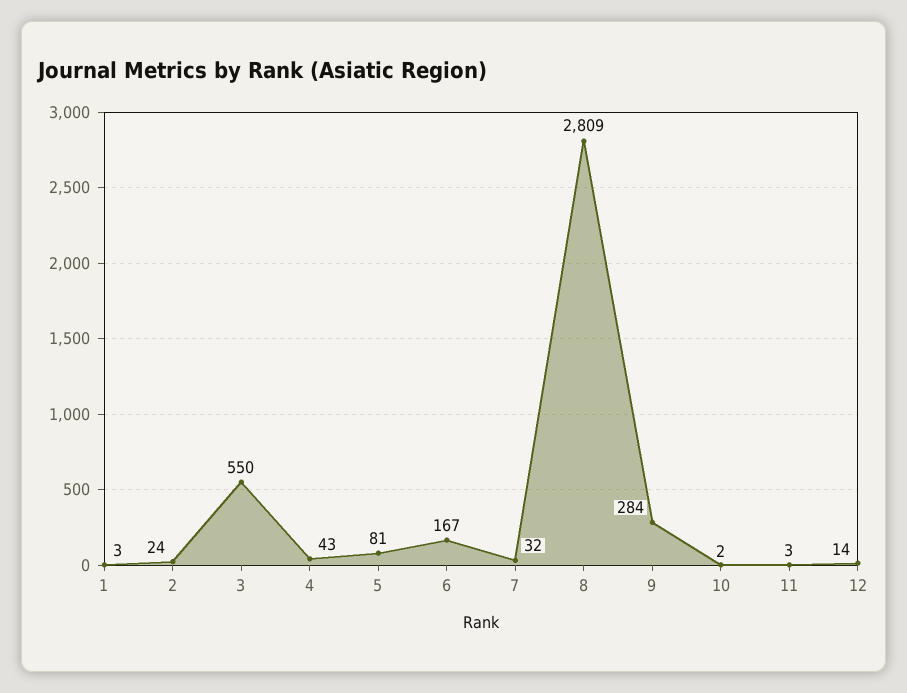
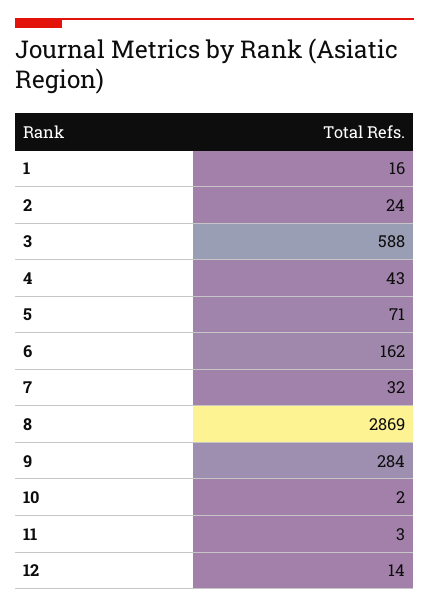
1: 3 -> 16
3: 550 -> 588
5: 81 -> 71
6: 167 -> 162
8: 2809 -> 2869

